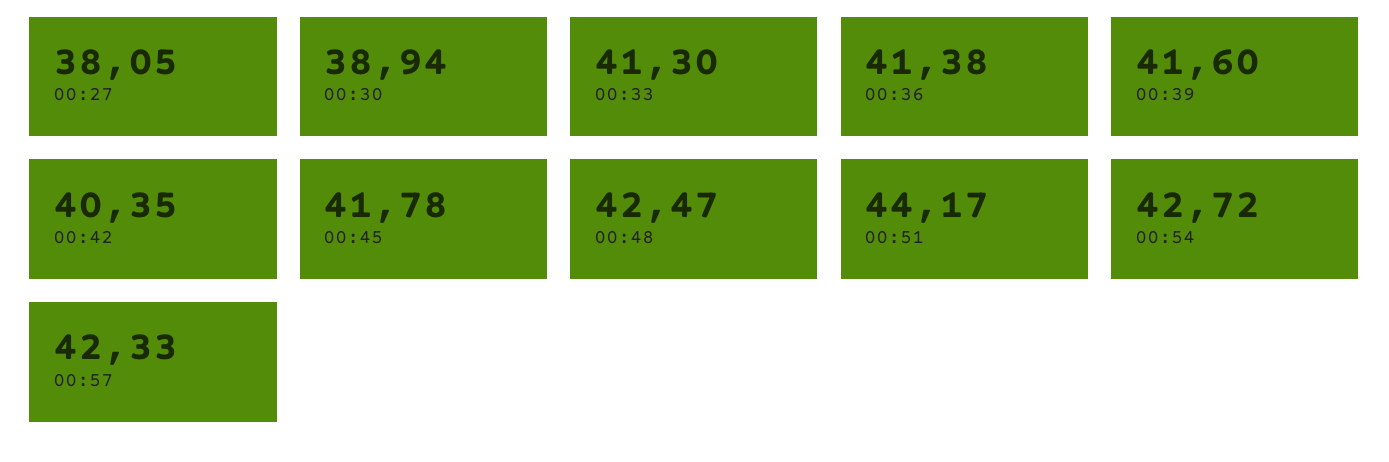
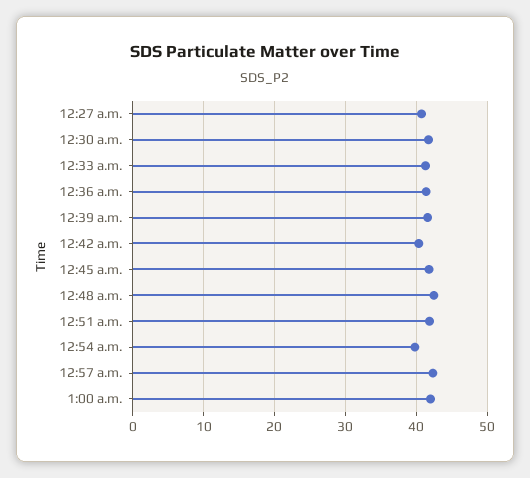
00:27: 38.05 -> 41
00:30: 38.94 -> 42
00:51: 44.17 -> 42
00:54: 42.72 -> 40
1:00 a.m.: none -> 42

